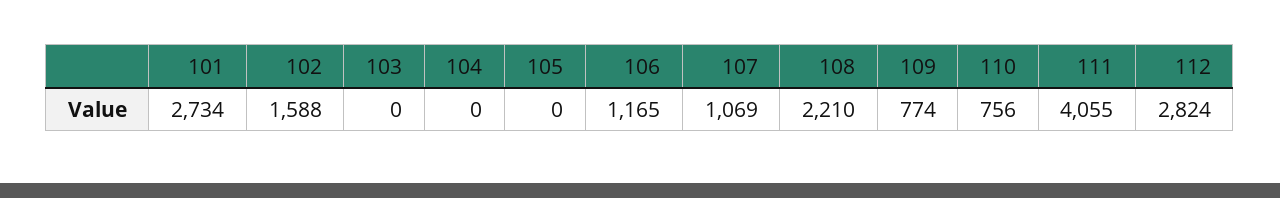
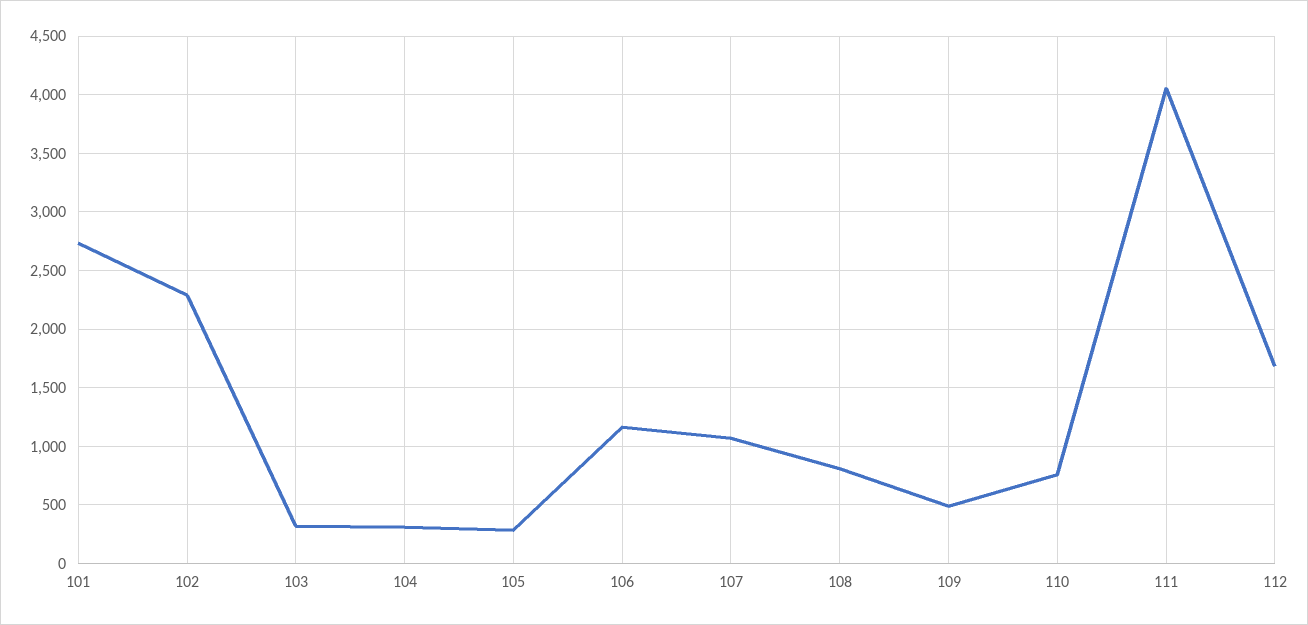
102: 1588 -> 2300
103: 0 -> 300
104: 0 -> 300
105: 0 -> 300
108: 2210 -> 800
109: 774 -> 500
112: 2824 -> 1700

